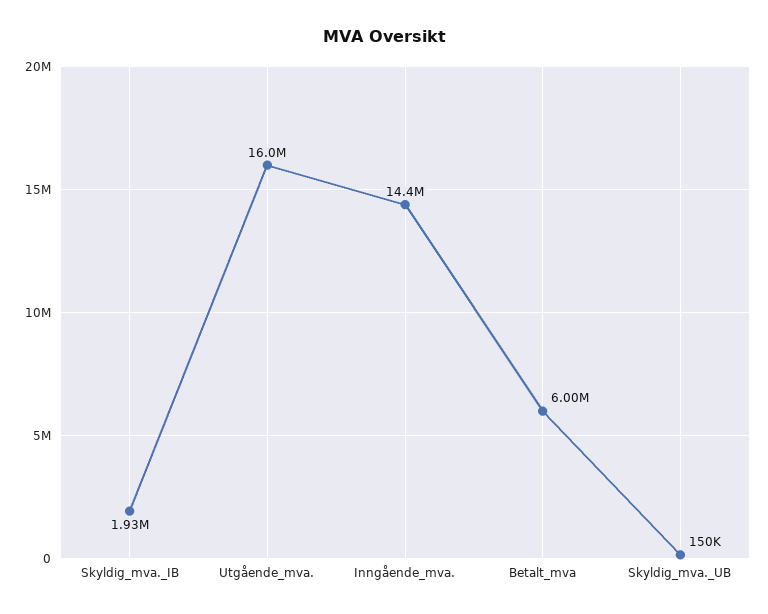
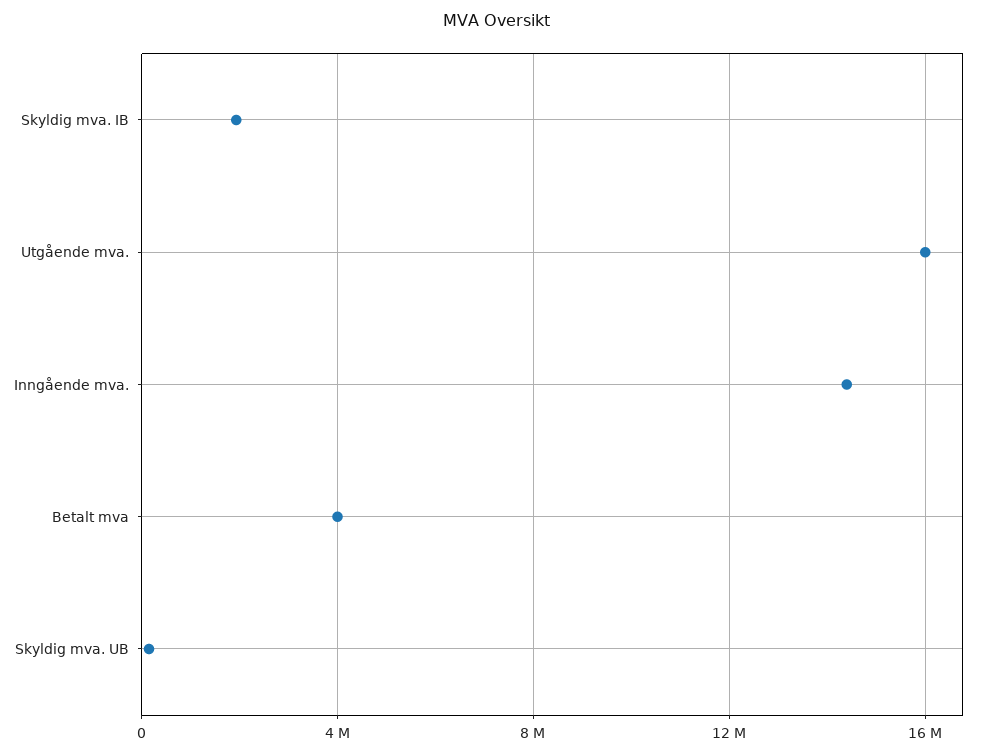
Betalt_mva: 6000000 -> 4000000

